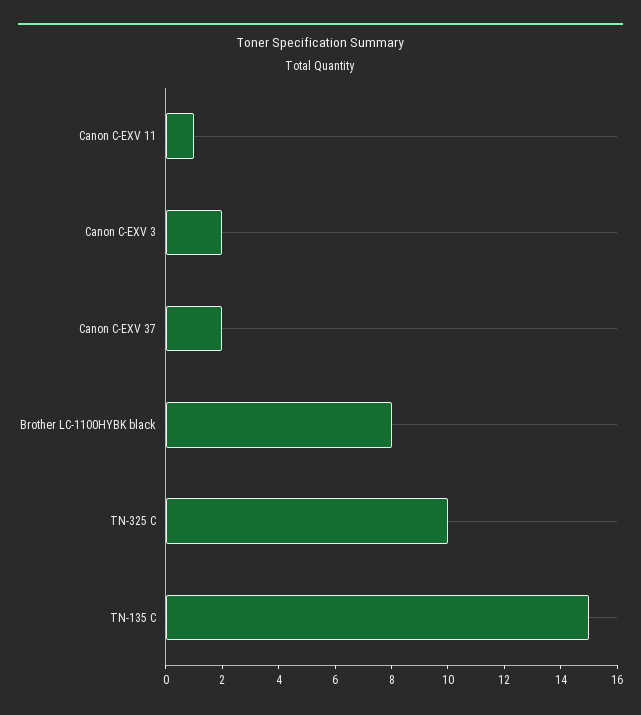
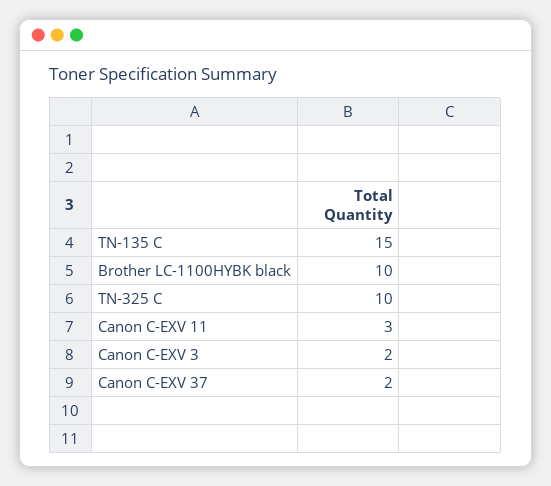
Canon C-EXV 11: 1 -> 3
Brother LC-1100HYBK black: 8 -> 10

